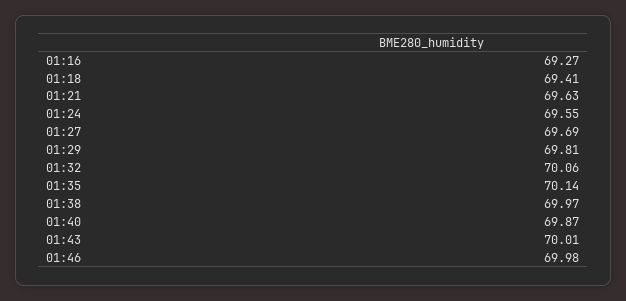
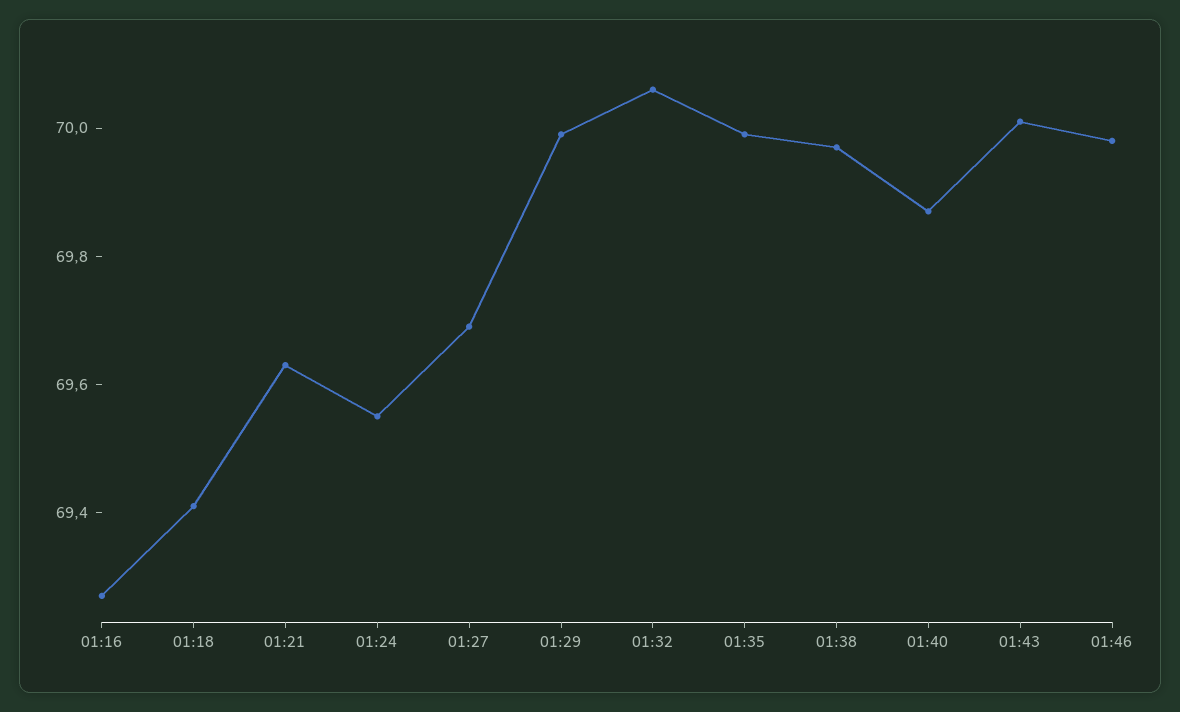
01:29: 69.81 -> 70
01:35: 70.14 -> 70

